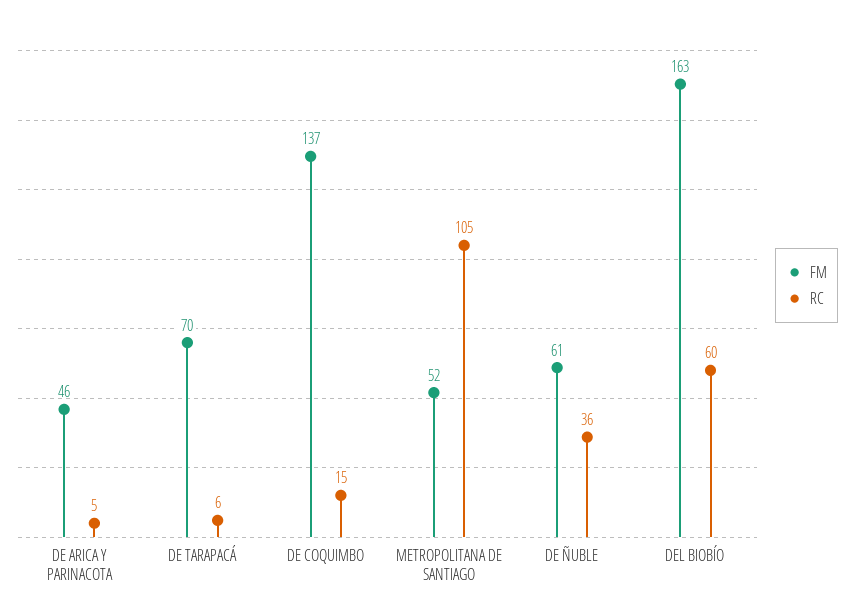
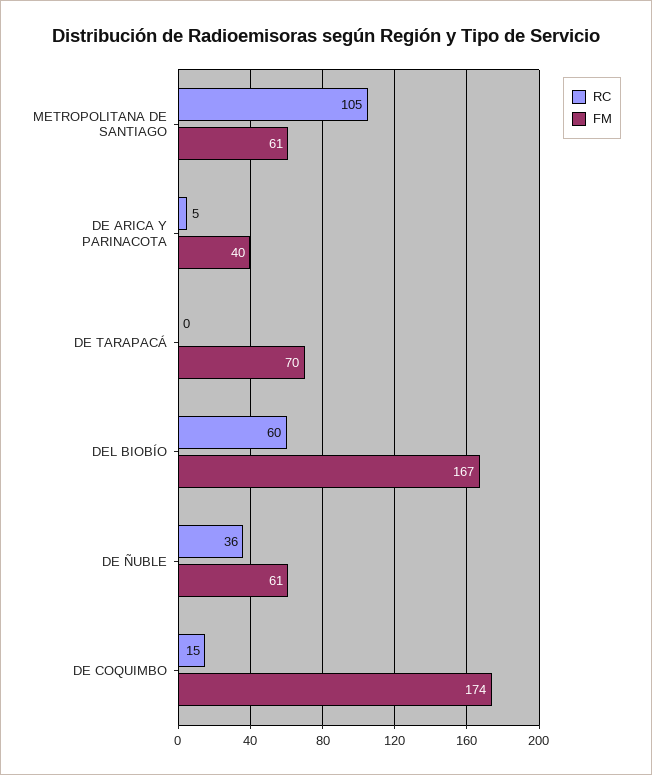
FM, DE ARICA Y PARINACOTA: 46 -> 40
RC, DE TARAPACÁ: 6 -> 0
FM, DE COQUIMBO: 137 -> 174
FM, METROPOLITANA DE SANTIAGO: 52 -> 61
FM, DEL BIOBÍO: 163 -> 167

